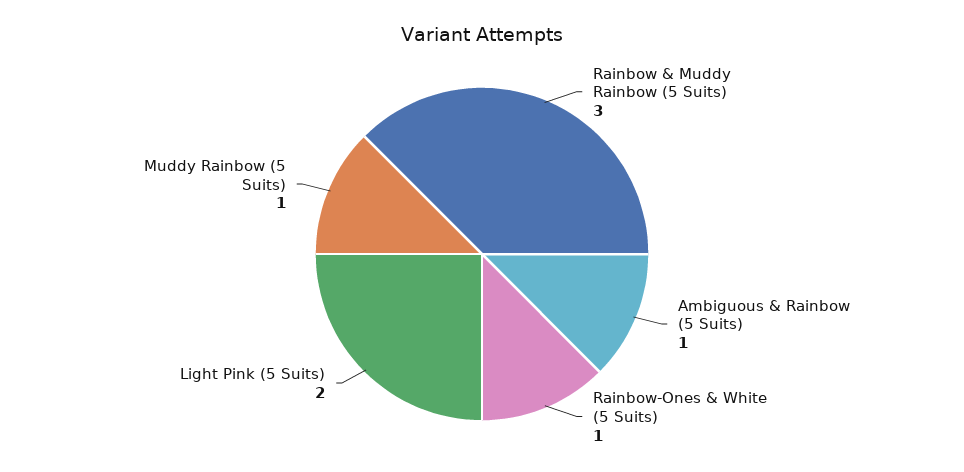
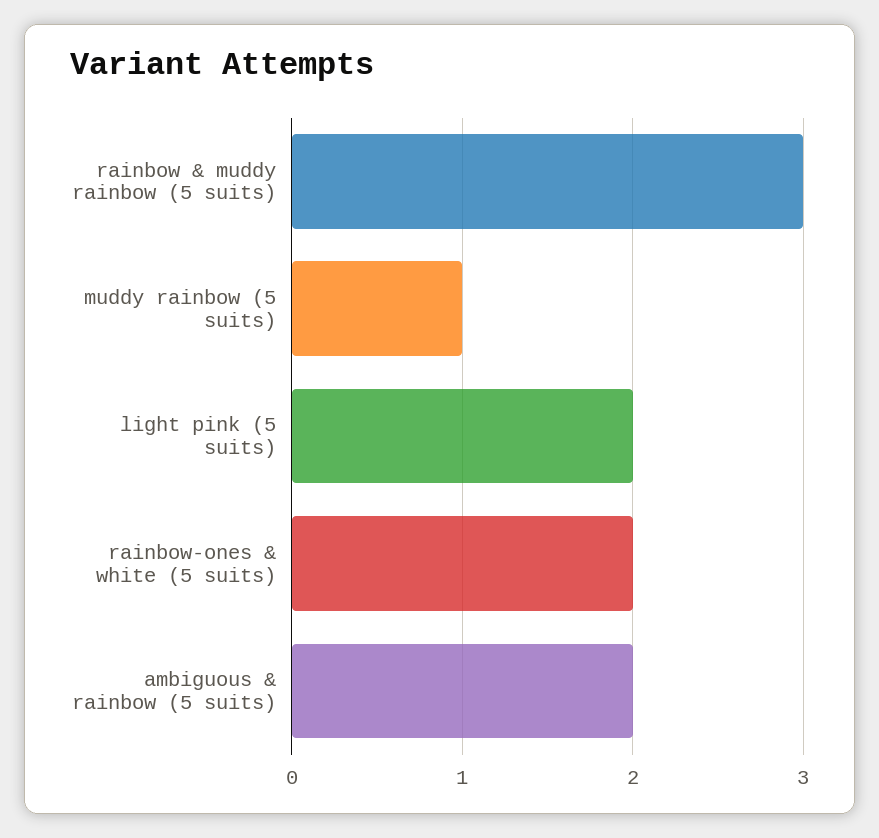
Ambiguous & Rainbow (5 Suits): 1 -> 2
Rainbow-Ones & White (5 Suits): 1 -> 2

